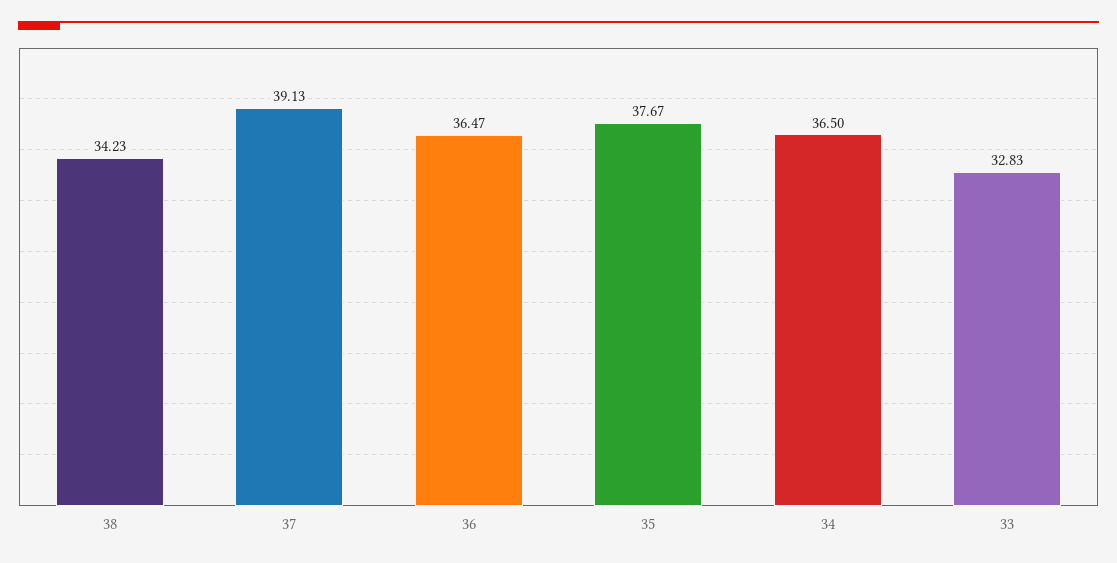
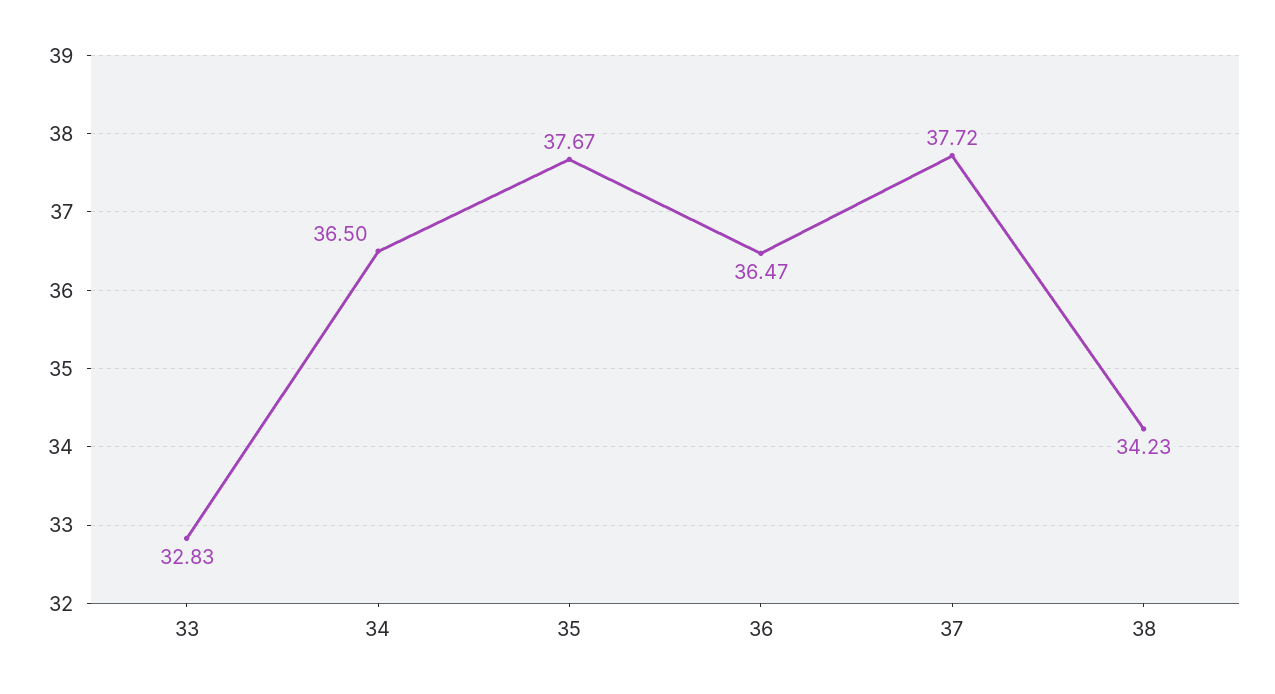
37: 39.13 -> 37.72

